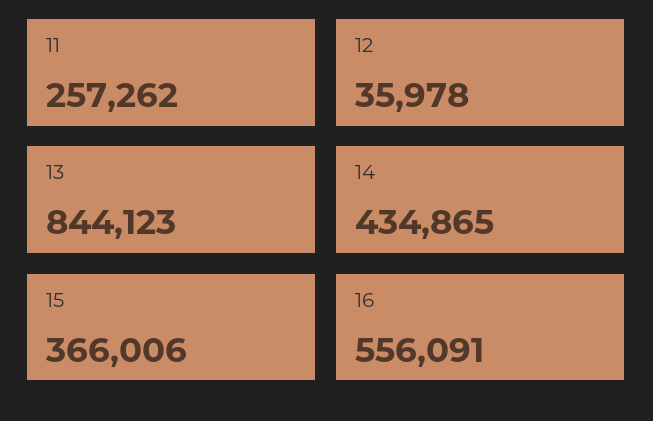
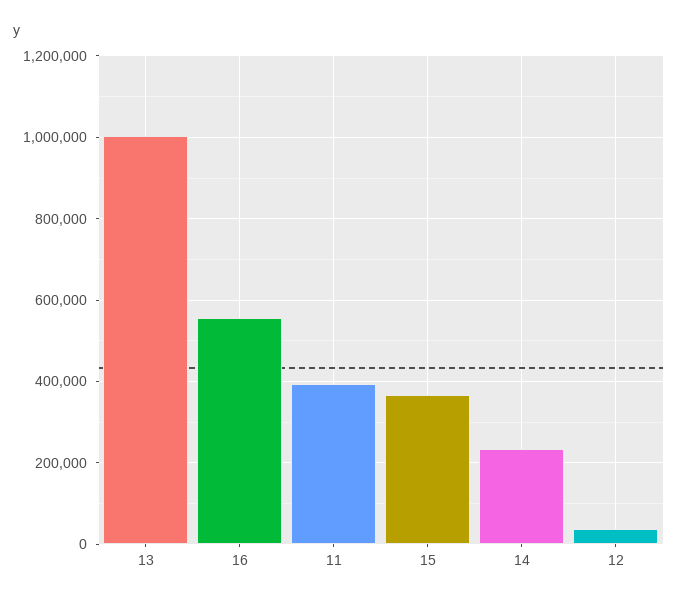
11: 257262 -> 400000
13: 844123 -> 1000000
14: 434865 -> 240000

